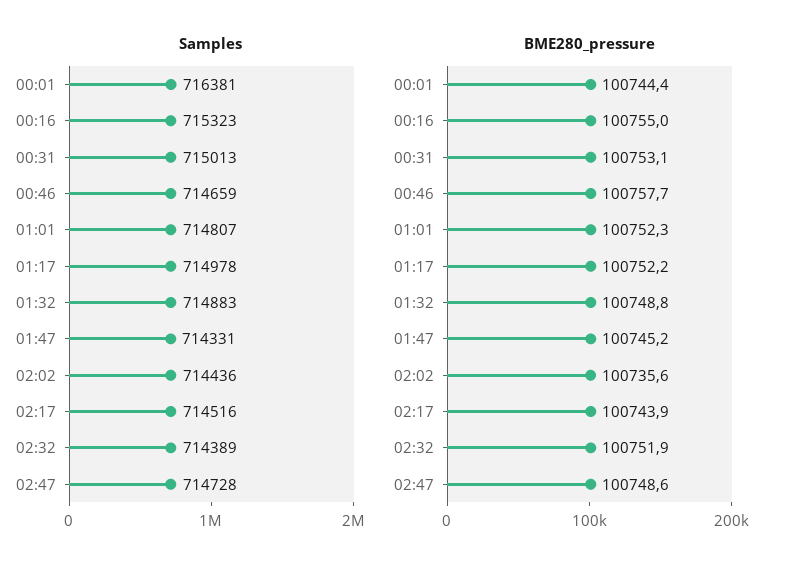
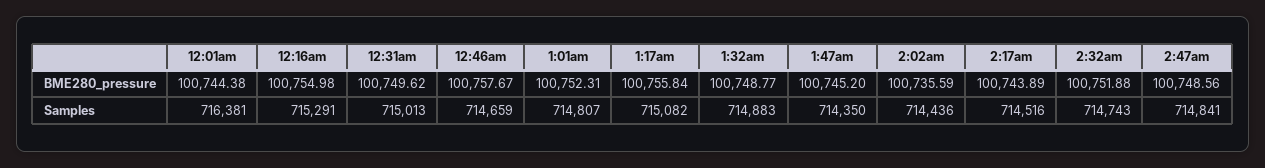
Samples, 00:16: 715323 -> 715291
Samples, 01:17: 714978 -> 715082
Samples, 01:47: 714331 -> 714350
Samples, 02:32: 714389 -> 714743
Samples, 02:47: 714728 -> 714841
BME280_pressure, 00:31: 100753.1 -> 100749.62
BME280_pressure, 01:17: 100752.2 -> 100755.84

